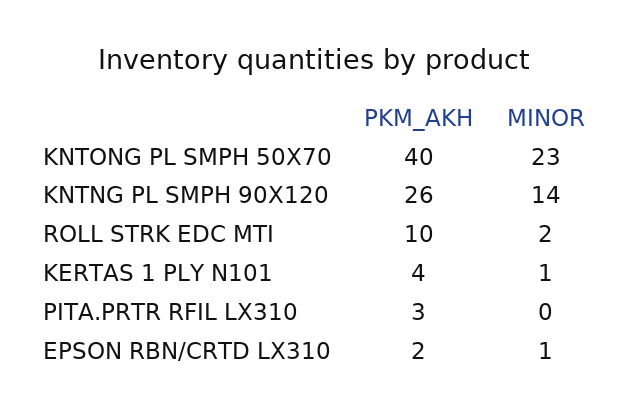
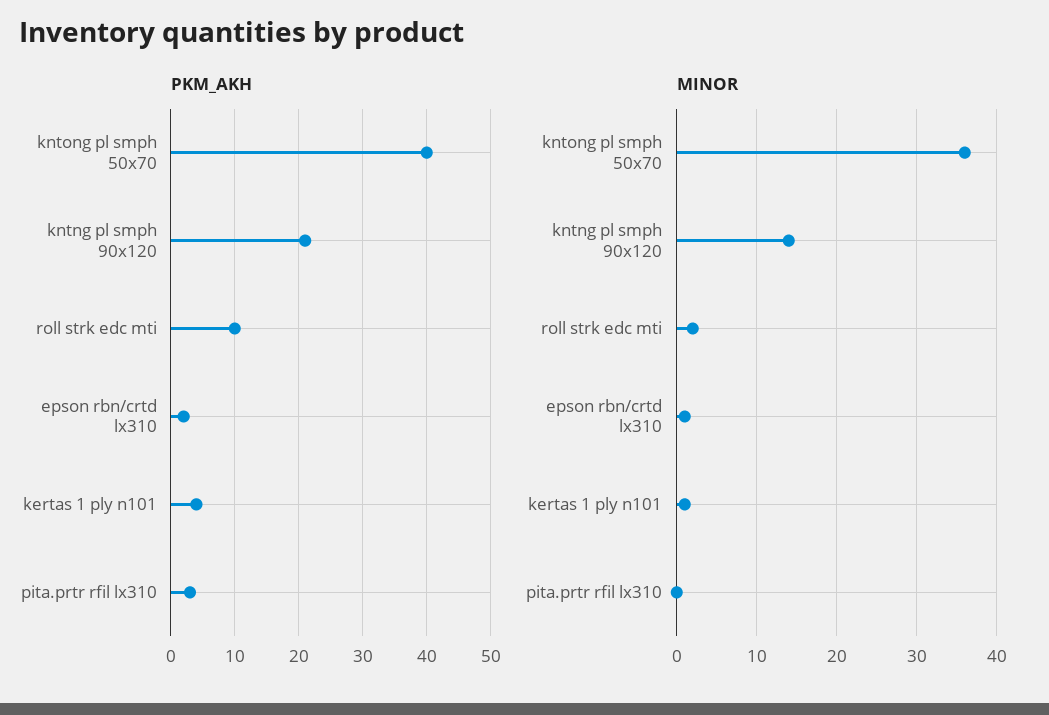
MINOR, KNTONG PL SMPH 50X70: 23 -> 36
PKM_AKH, KNTNG PL SMPH 90X120: 26 -> 21

